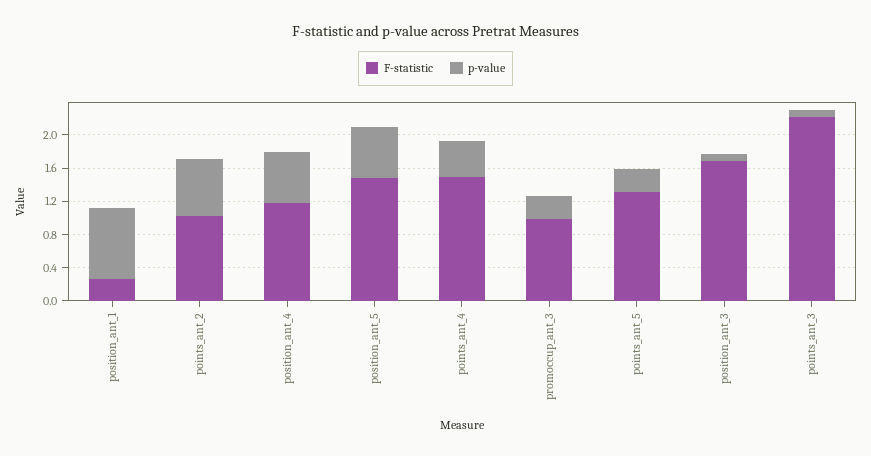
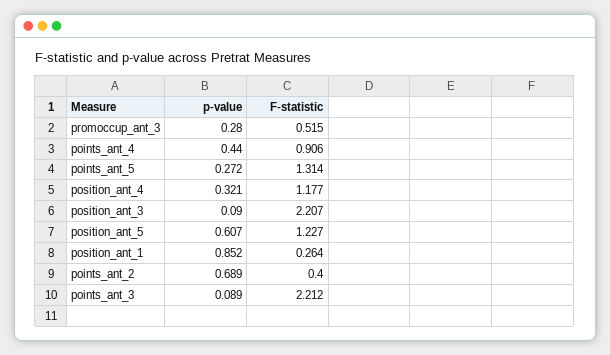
F-statistic, points_ant_2: 1 -> 0.4
p-value, position_ant_4: 0.6 -> 0.321
F-statistic, position_ant_5: 1.5 -> 1.227
F-statistic, points_ant_4: 1.5 -> 0.906
F-statistic, promoccup_ant_3: 1 -> 0.515
F-statistic, position_ant_3: 1.7 -> 2.207

